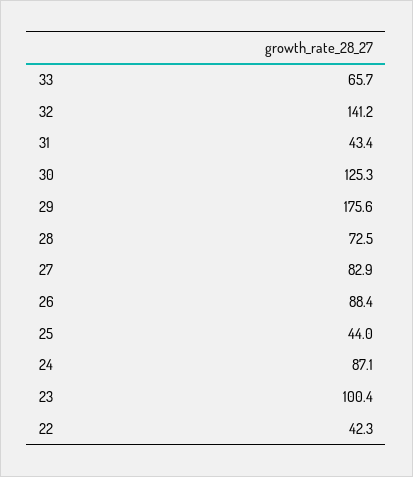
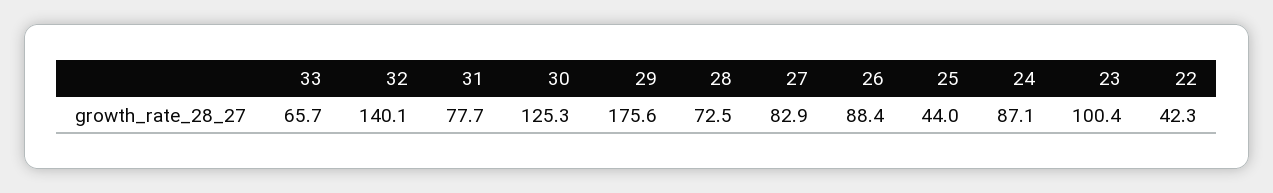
32: 141.2 -> 140.1
31: 43.4 -> 77.7

